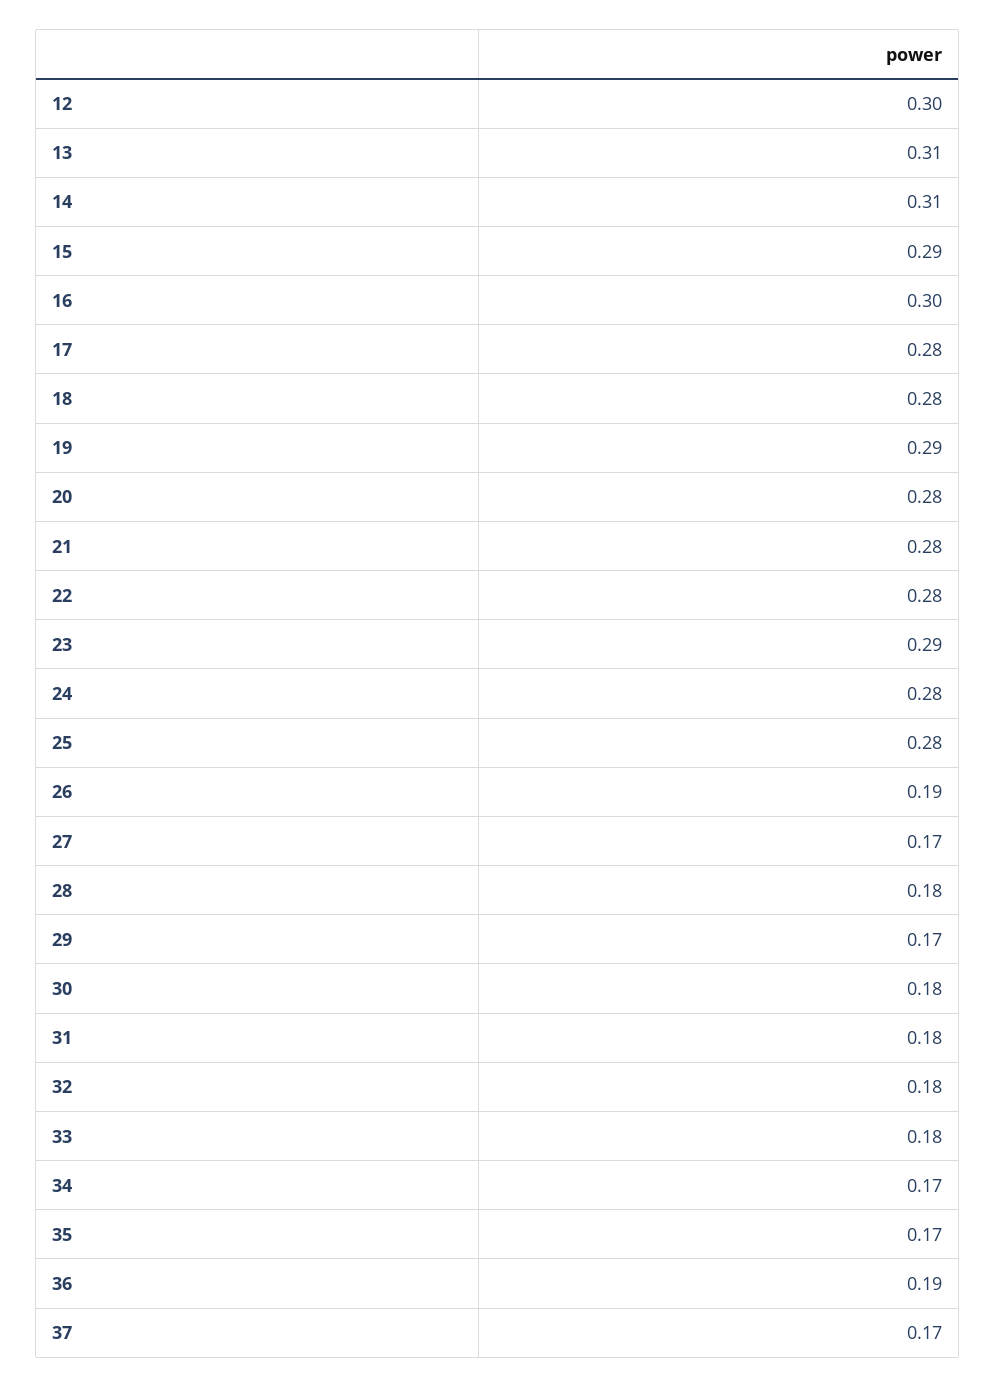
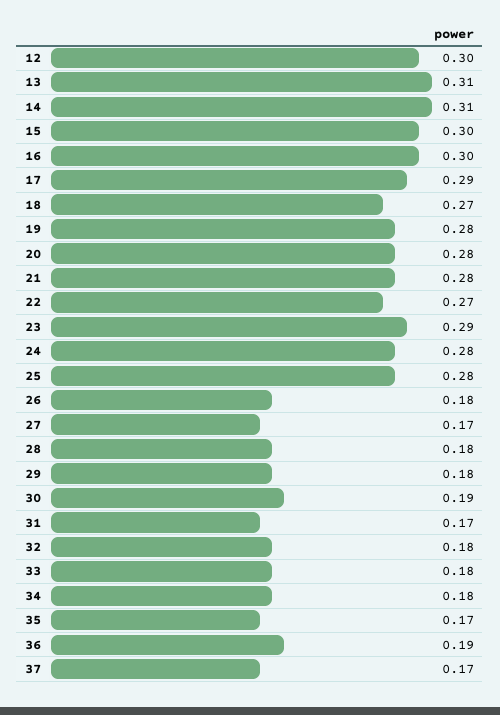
15: 0.29 -> 0.3
17: 0.28 -> 0.29
18: 0.28 -> 0.27
19: 0.29 -> 0.28
22: 0.28 -> 0.27
26: 0.19 -> 0.18
29: 0.17 -> 0.18
30: 0.18 -> 0.19
31: 0.18 -> 0.17
34: 0.17 -> 0.18

